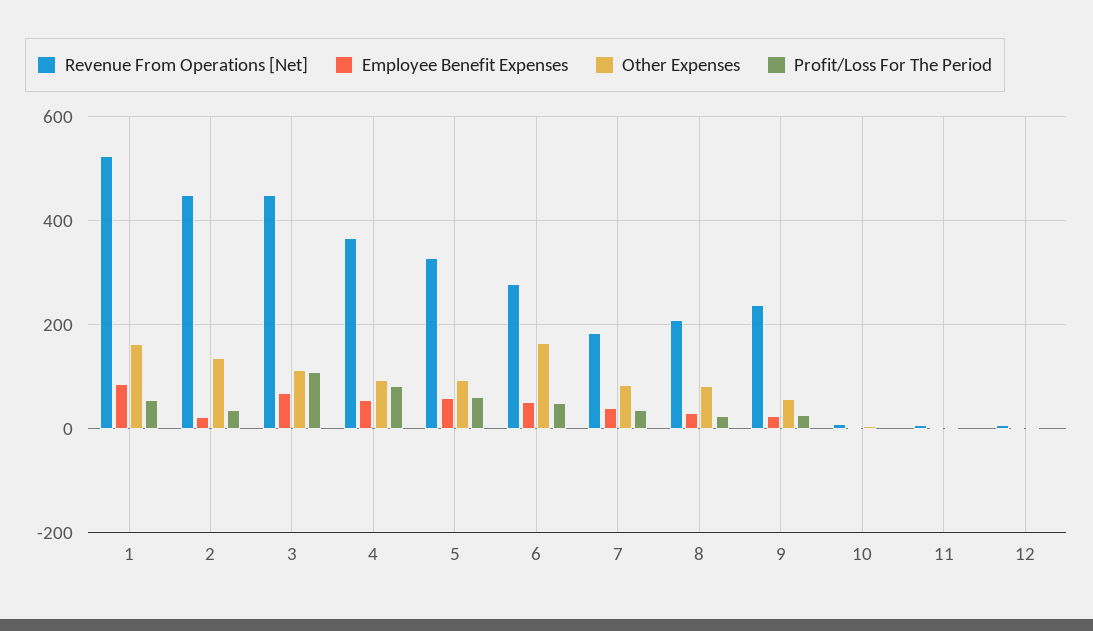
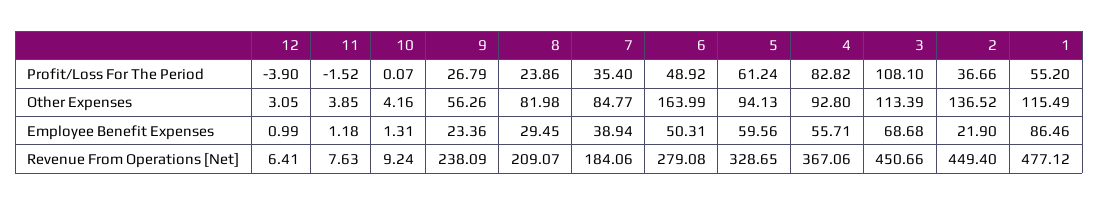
Revenue From Operations [Net], 1: 520 -> 477.12
Other Expenses, 1: 160 -> 115.49

